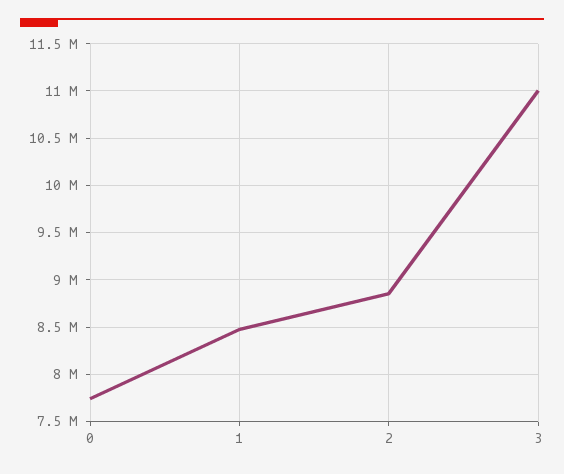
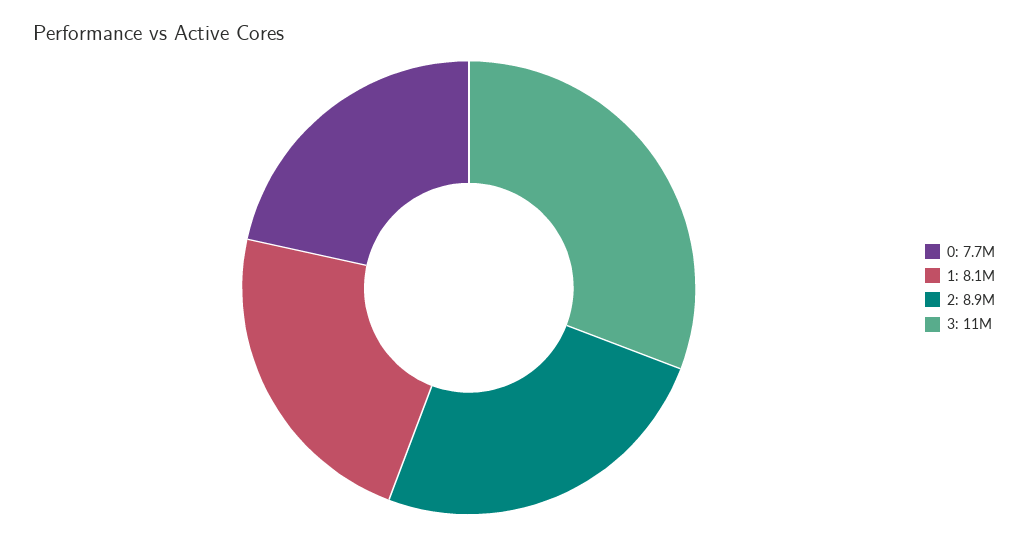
1: 8500000 -> 8100000

